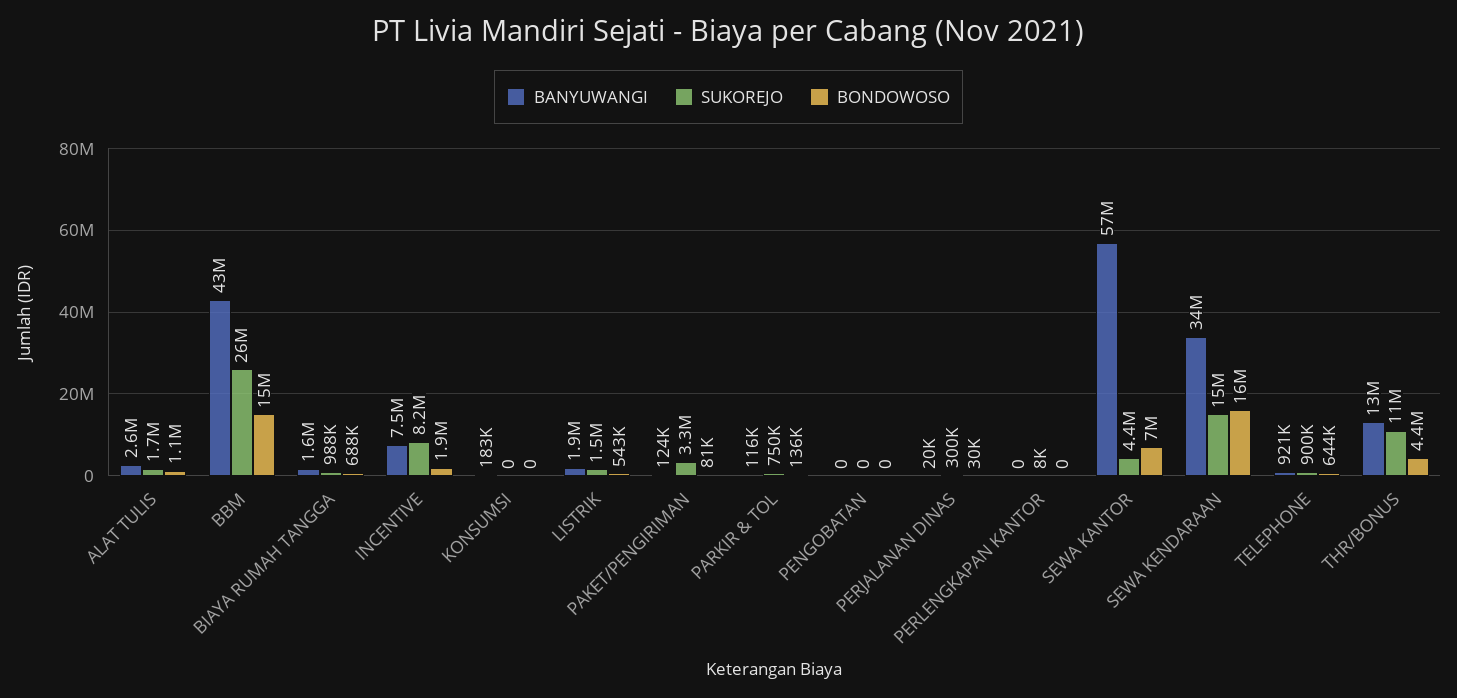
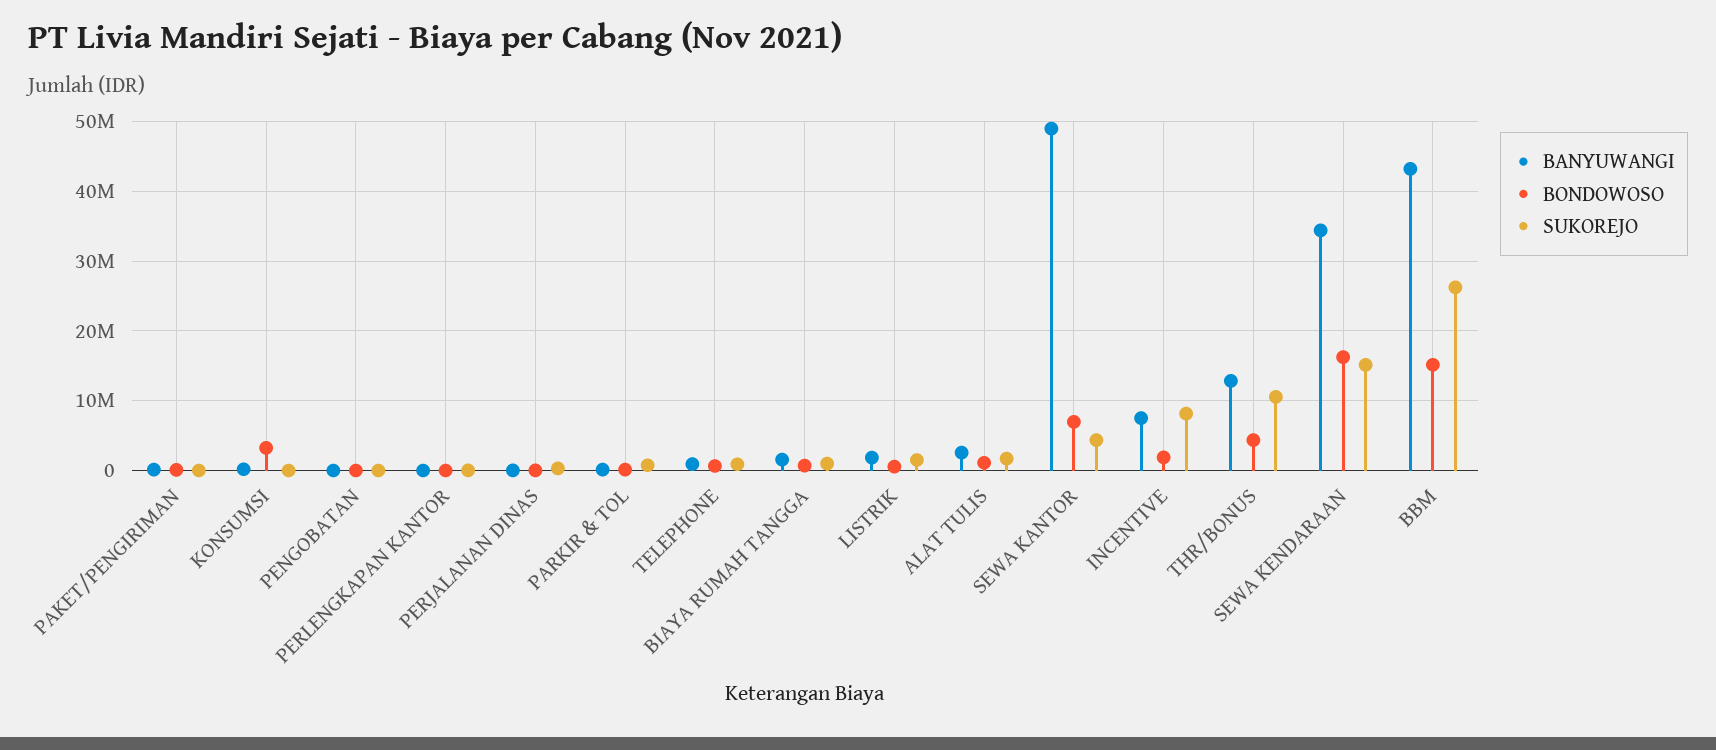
BONDOWOSO, KONSUMSI: 0 -> 3000000
SUKOREJO, PAKET/PENGIRIMAN: 3300000 -> 0
BANYUWANGI, SEWA KANTOR: 57000000 -> 49000000

